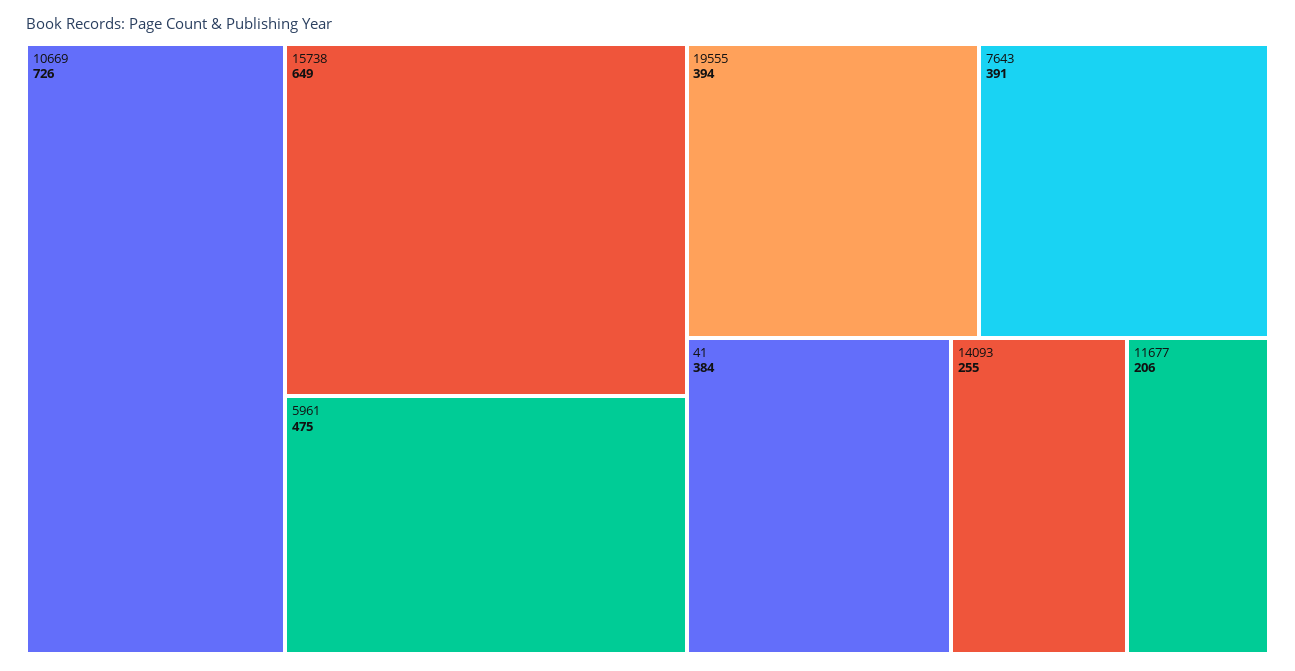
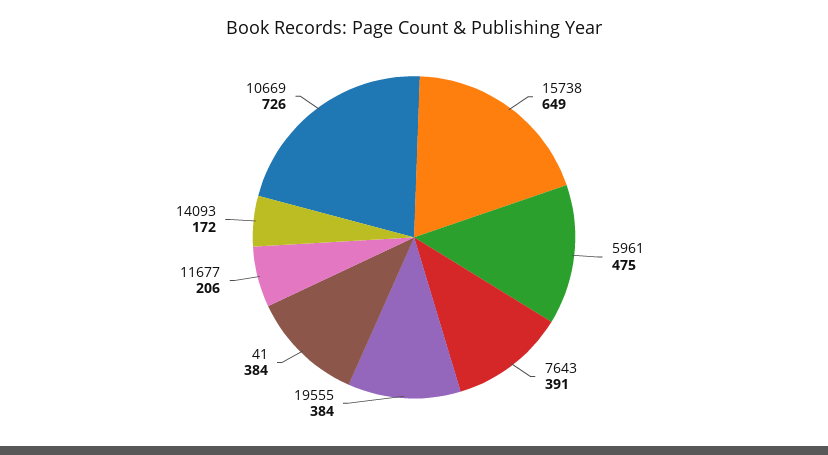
19555: 394 -> 384
14093: 255 -> 172

